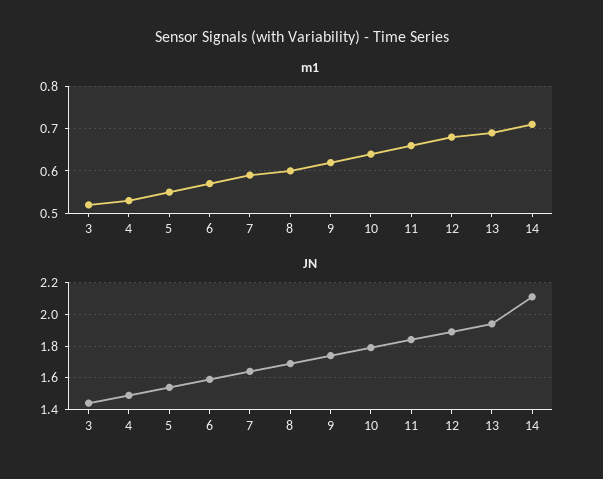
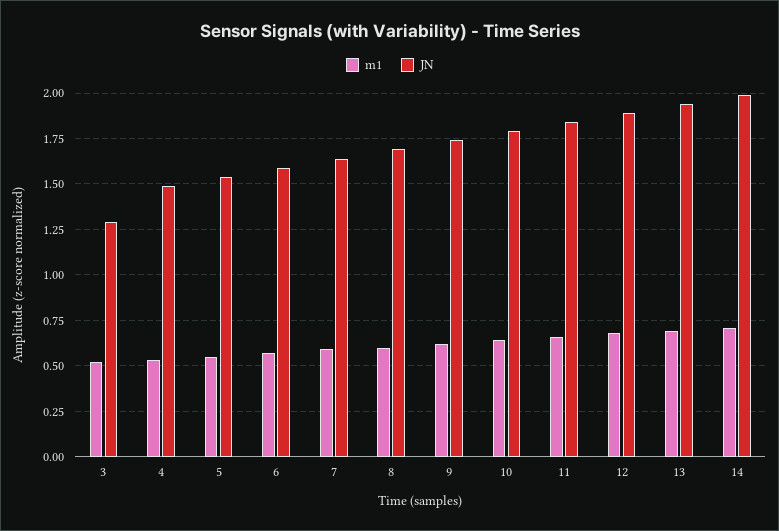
JN, 3: 1.45 -> 1.3
JN, 14: 2.1 -> 2

